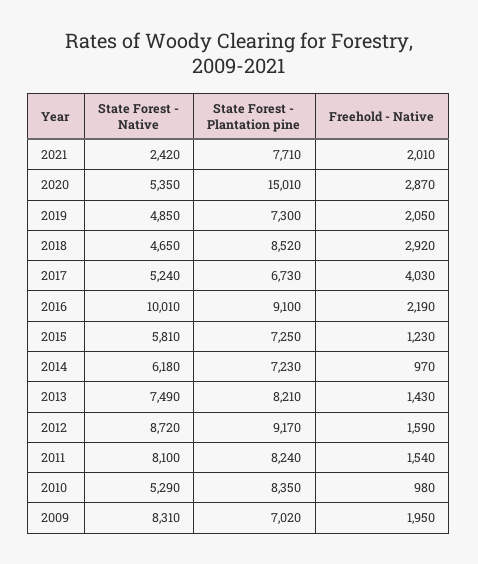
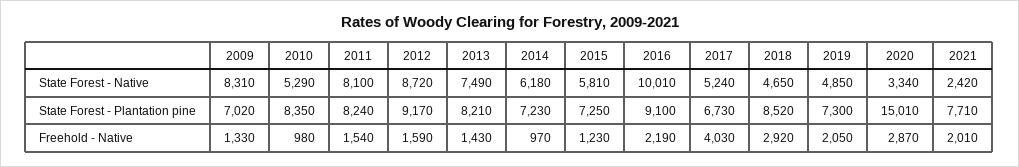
State Forest - Native, 2020: 5350 -> 3340
Freehold - Native, 2009: 1950 -> 1330

